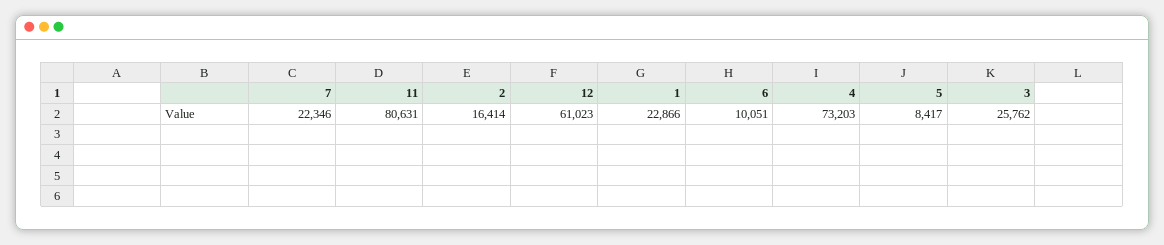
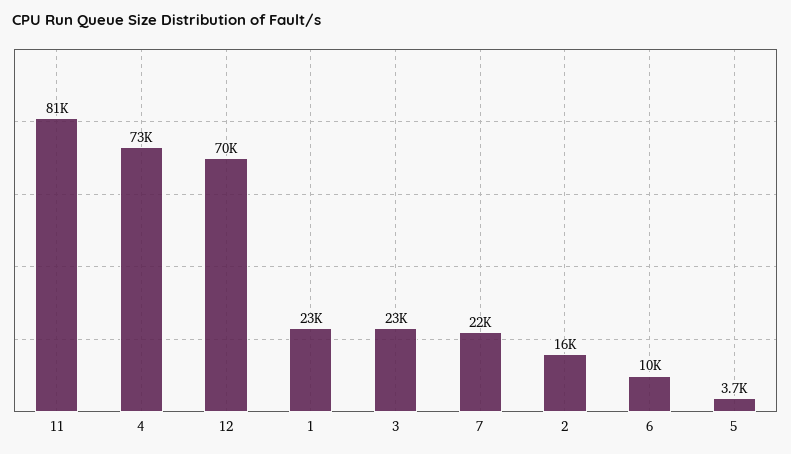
12: 61023 -> 70000
5: 8417 -> 3700
3: 25762 -> 23000

